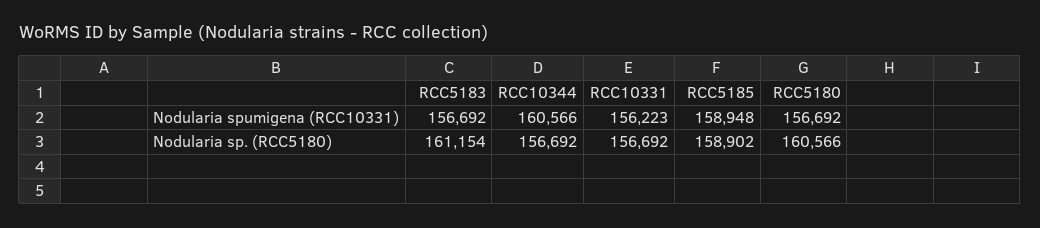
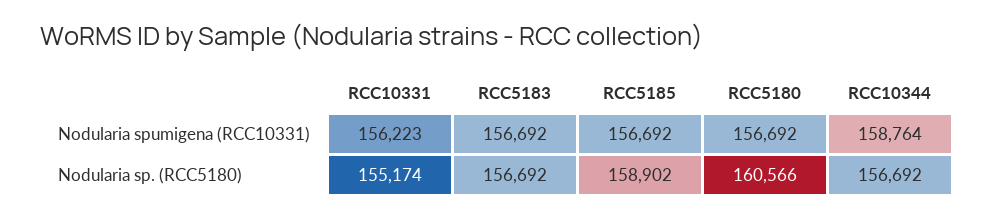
RCC10344, Nodularia spumigena (RCC10331): 160566 -> 158764
RCC5185, Nodularia spumigena (RCC10331): 158948 -> 156692
RCC5183, Nodularia sp. (RCC5180): 161154 -> 156692
RCC10331, Nodularia sp. (RCC5180): 156692 -> 155174

